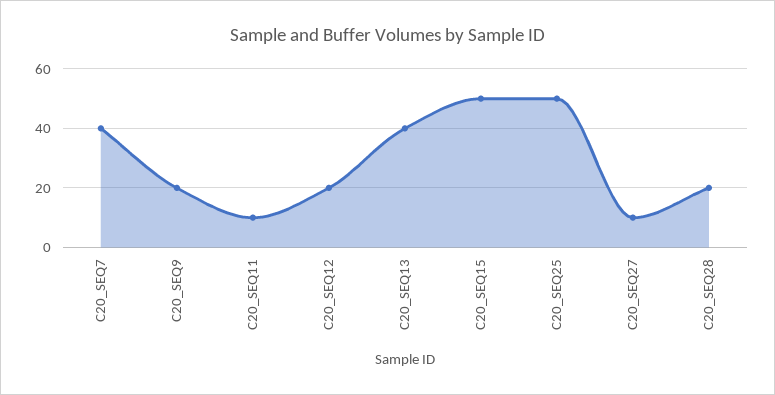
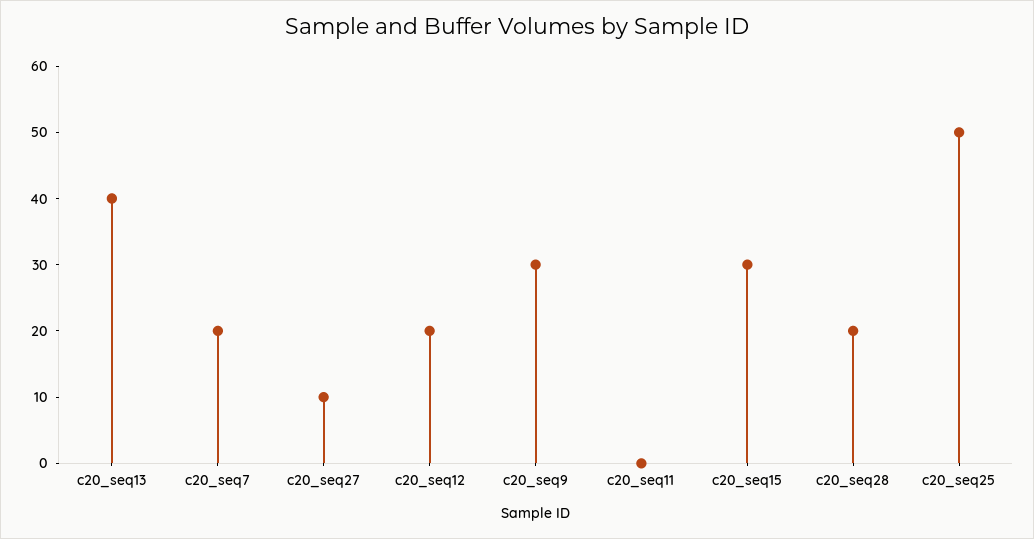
C20_SEQ7: 40 -> 20
C20_SEQ9: 20 -> 30
C20_SEQ11: 10 -> 0
C20_SEQ15: 50 -> 30

